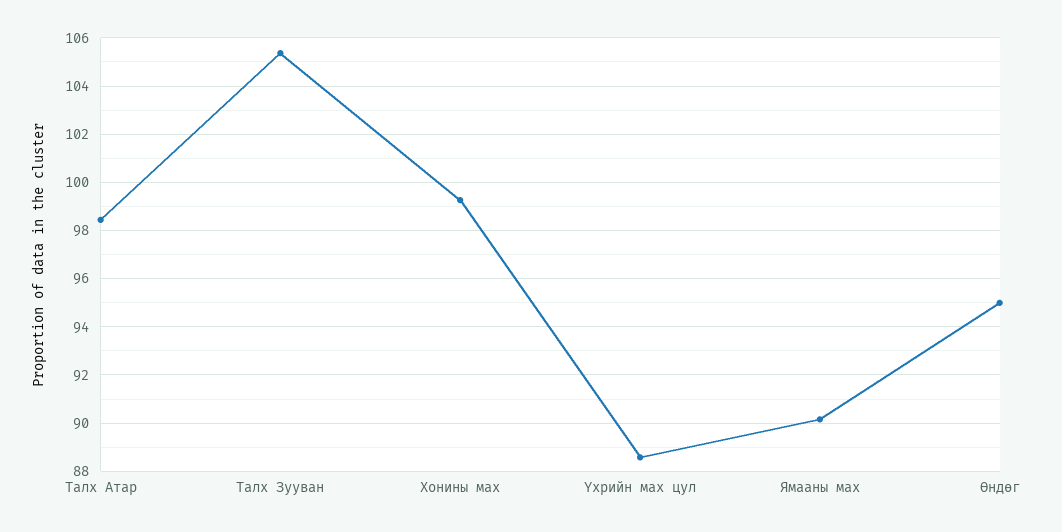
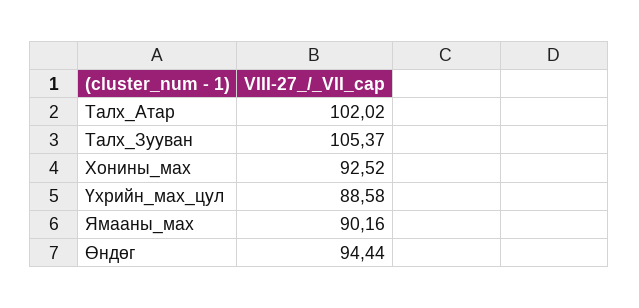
Талх Атар: 98.5 -> 102.02
Хонины мах: 99.25 -> 92.52
Өндөг: 95 -> 94.44

